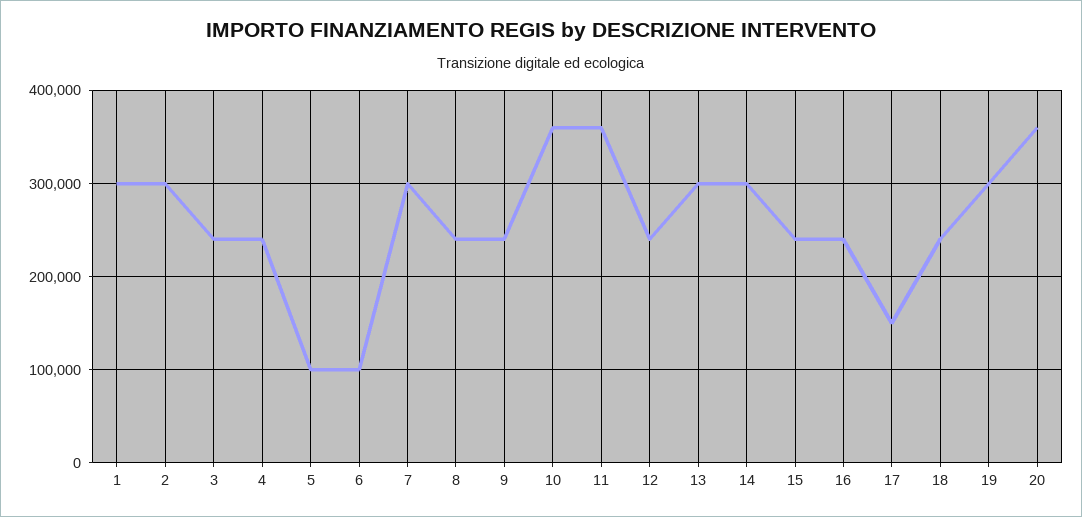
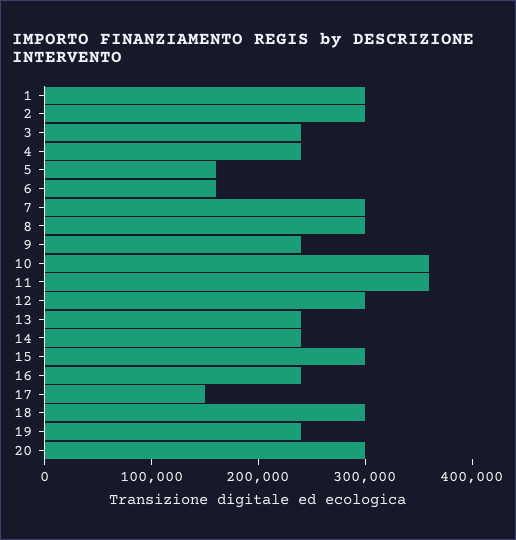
5: 100000 -> 160000
6: 100000 -> 160000
8: 240000 -> 300000
12: 240000 -> 300000
13: 300000 -> 240000
14: 300000 -> 240000
15: 240000 -> 300000
18: 240000 -> 300000
19: 300000 -> 240000
20: 360000 -> 300000

